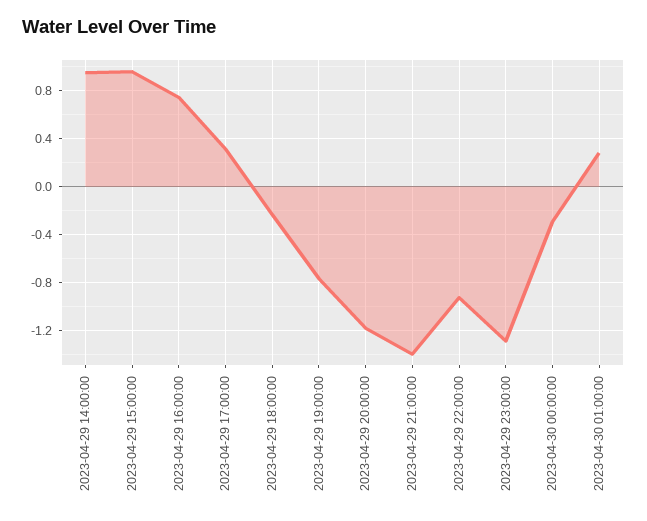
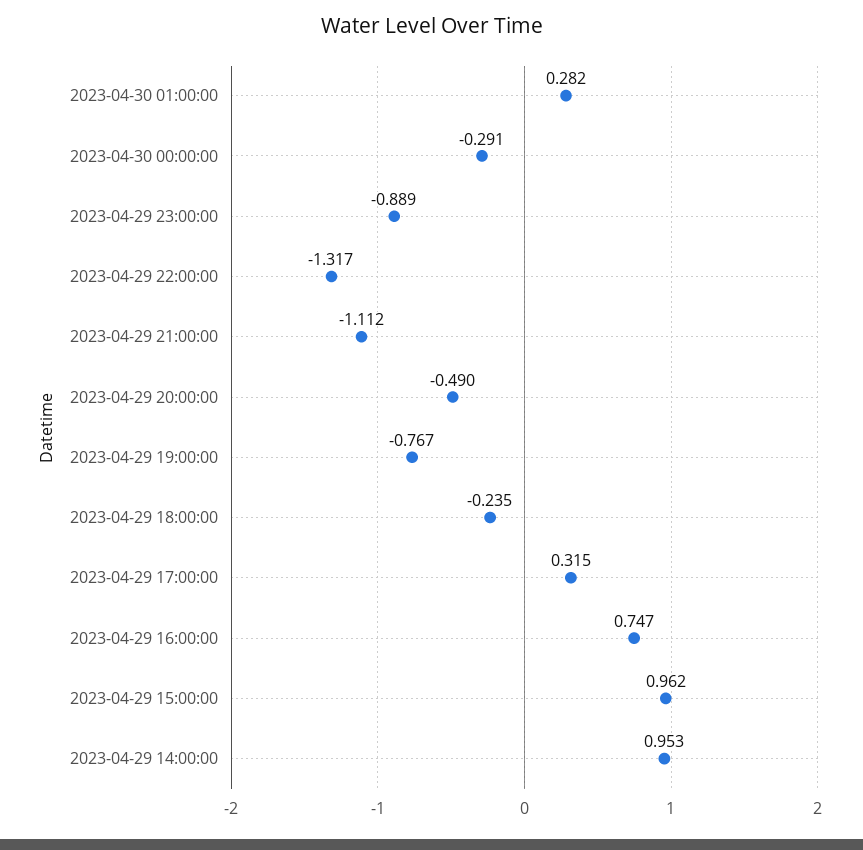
2023-04-29 20:00:00: -1.2 -> -0.49
2023-04-29 21:00:00: -1.4 -> -1.112
2023-04-29 22:00:00: -0.9 -> -1.317
2023-04-29 23:00:00: -1.3 -> -0.889

